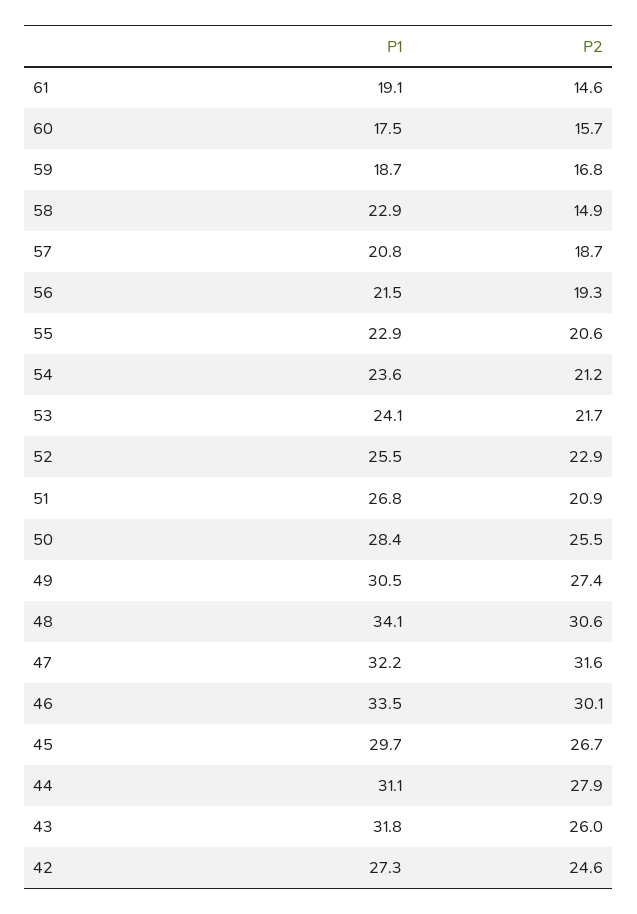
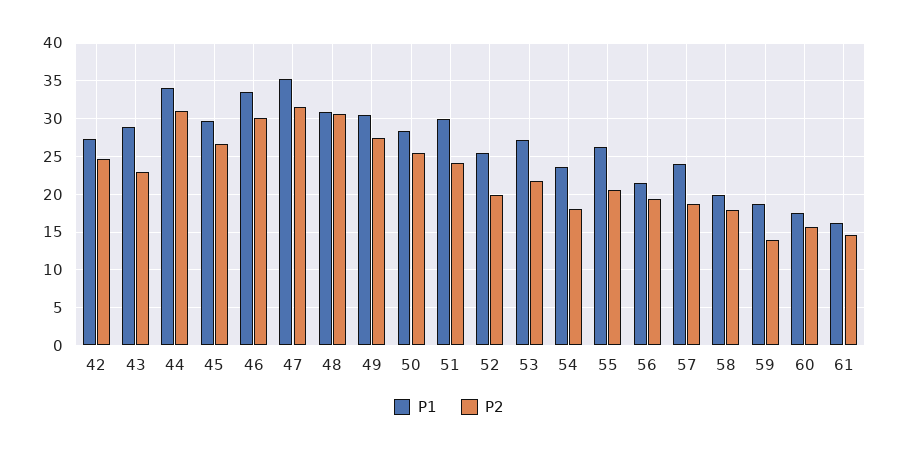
P1, 61: 19.1 -> 16
P2, 59: 16.8 -> 14
P1, 58: 22.9 -> 20
P2, 58: 14.9 -> 18
P1, 57: 20.8 -> 24
P1, 55: 22.9 -> 26
P2, 54: 21.2 -> 18
P1, 53: 24.1 -> 27
P2, 52: 22.9 -> 20
P1, 51: 26.8 -> 30
P2, 51: 20.9 -> 24
P1, 48: 34.1 -> 31
P1, 47: 32.2 -> 35
P1, 44: 31.1 -> 34
P2, 44: 27.9 -> 31
P1, 43: 31.8 -> 29
P2, 43: 26 -> 23

